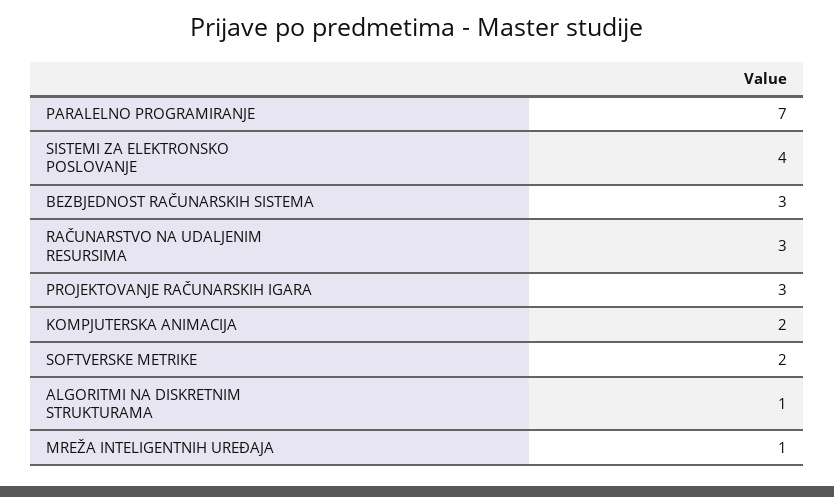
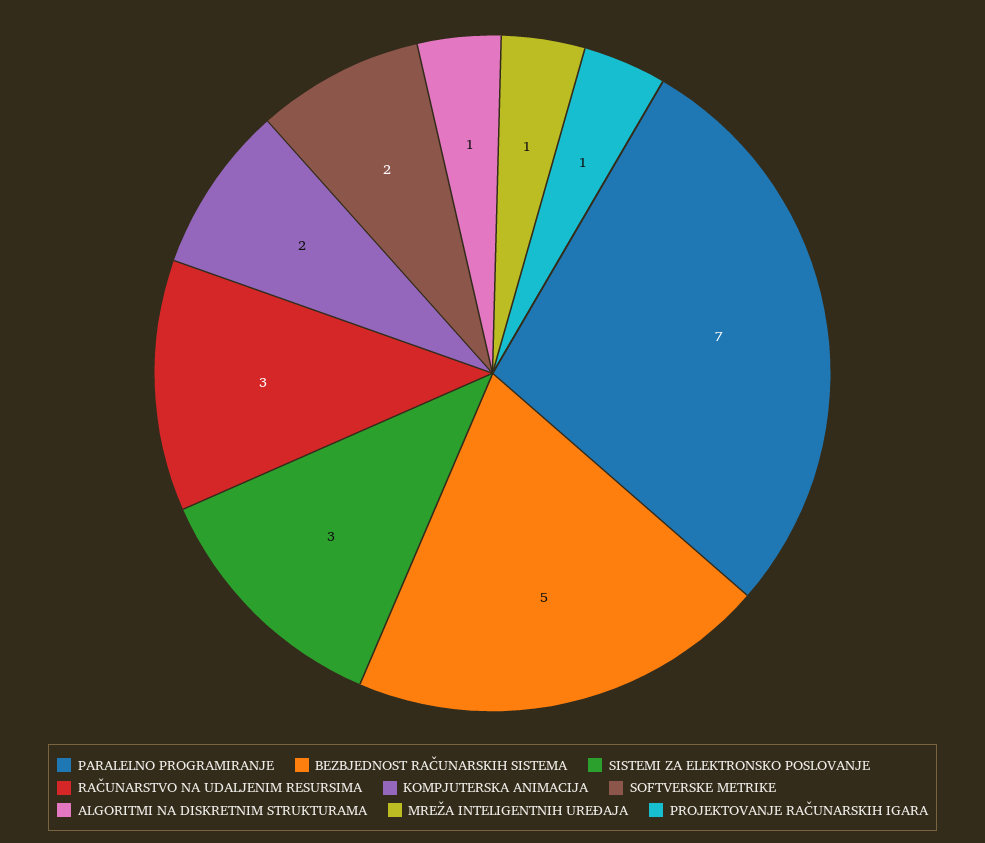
SISTEMI ZA ELEKTRONSKO POSLOVANJE: 4 -> 3
BEZBJEDNOST RAČUNARSKIH SISTEMA: 3 -> 5
PROJEKTOVANJE RAČUNARSKIH IGARA: 3 -> 1

